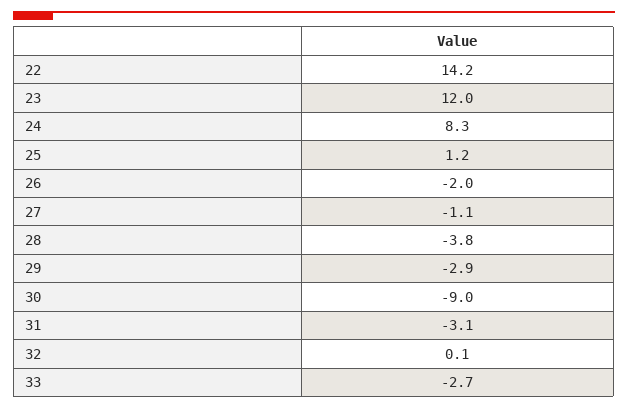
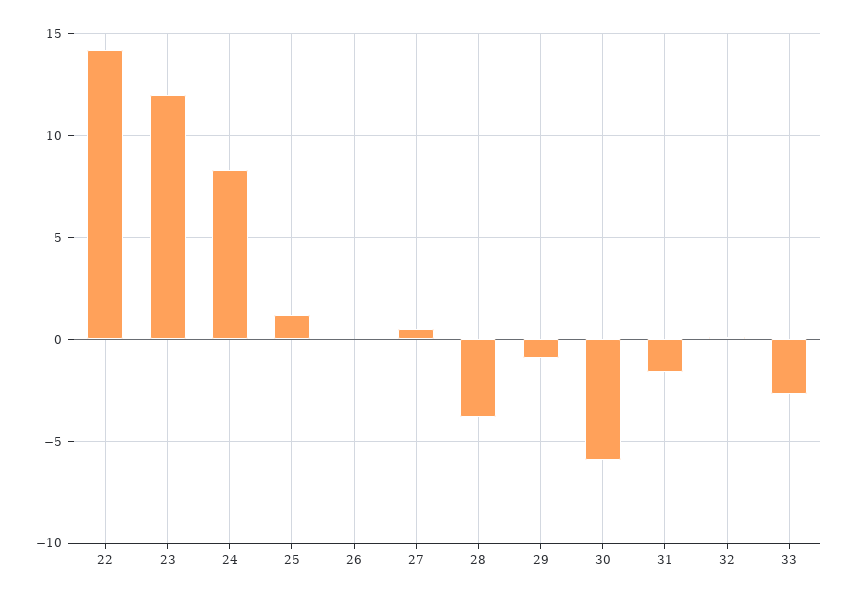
26: -2 -> 0
27: -1.1 -> 0.5
29: -2.9 -> -1
30: -9 -> -6
31: -3.1 -> -1.5

